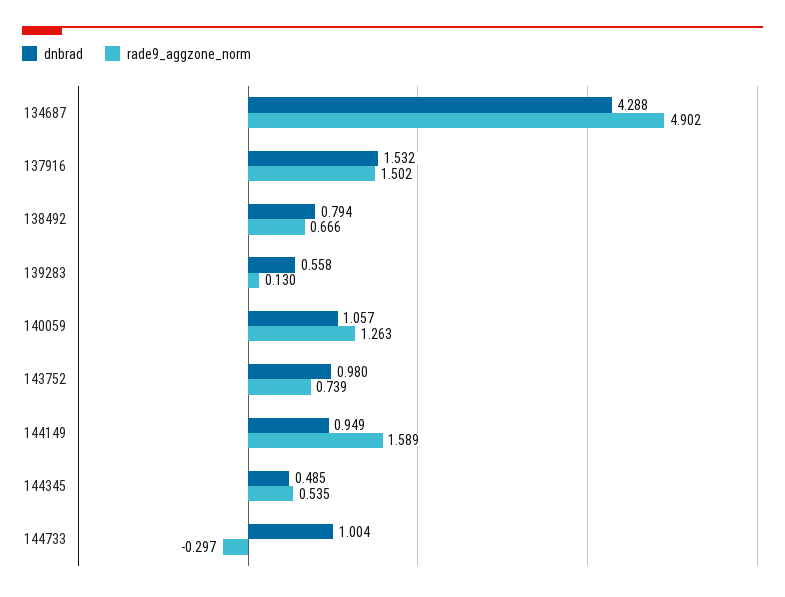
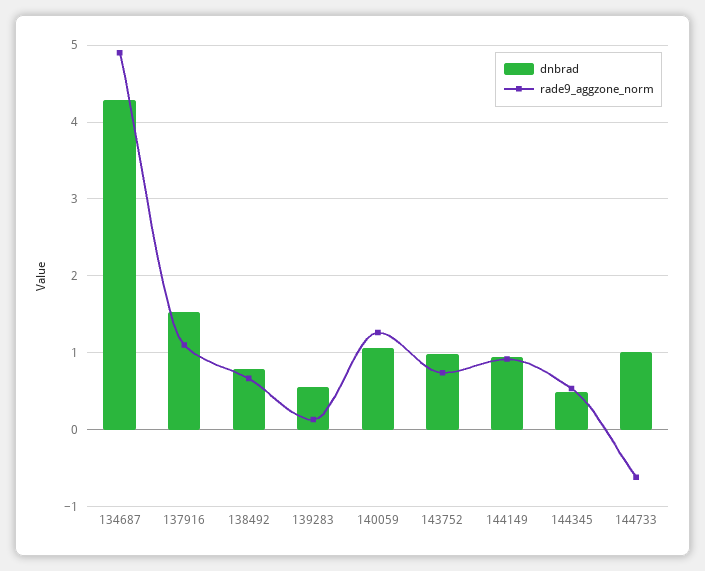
rade9_aggzone_norm, 137916: 1.502 -> 1.1
rade9_aggzone_norm, 144149: 1.589 -> 0.9
rade9_aggzone_norm, 144733: -0.297 -> -0.6

